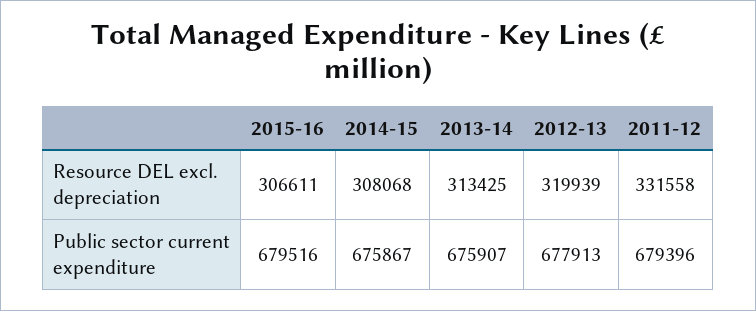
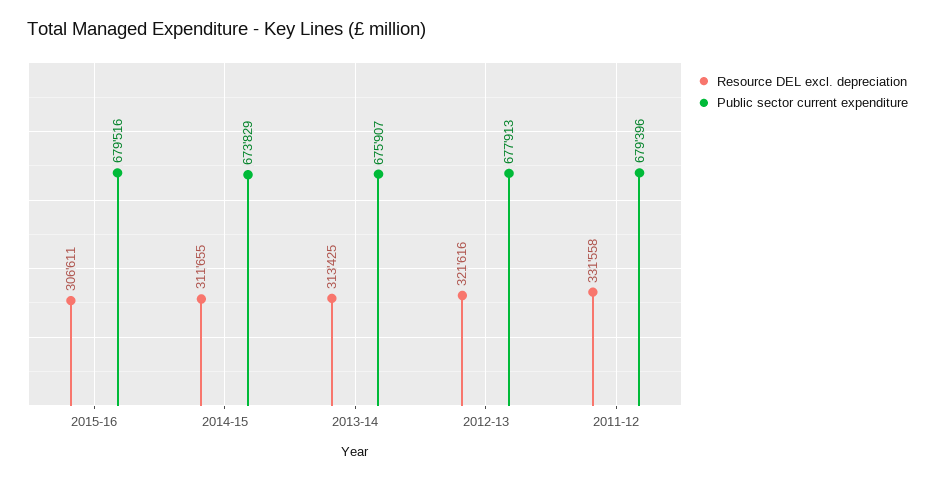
Resource DEL excl. depreciation, 2014-15: 308068 -> 311655
Resource DEL excl. depreciation, 2012-13: 319939 -> 321616
Public sector current expenditure, 2014-15: 675867 -> 673829

